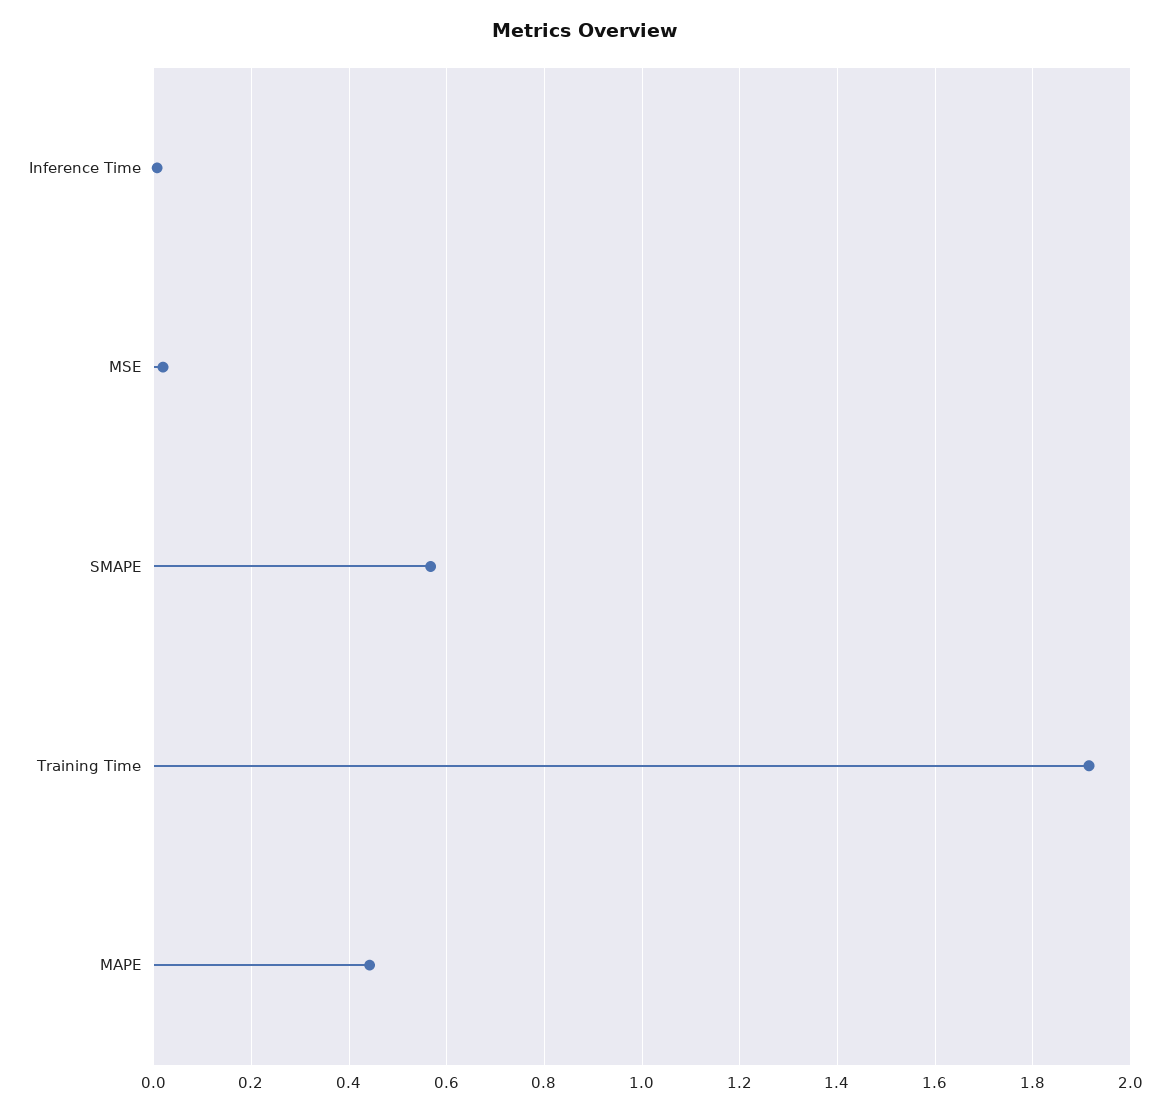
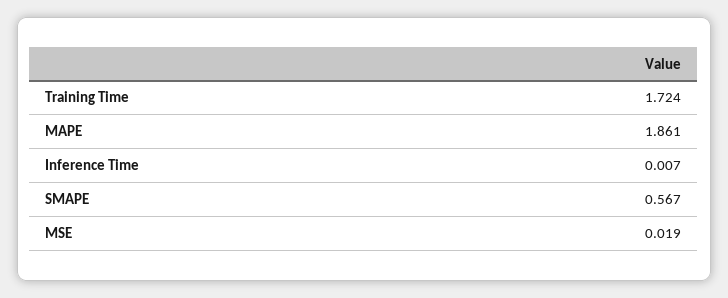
Training Time: 1.92 -> 1.724
MAPE: 0.44 -> 1.861

